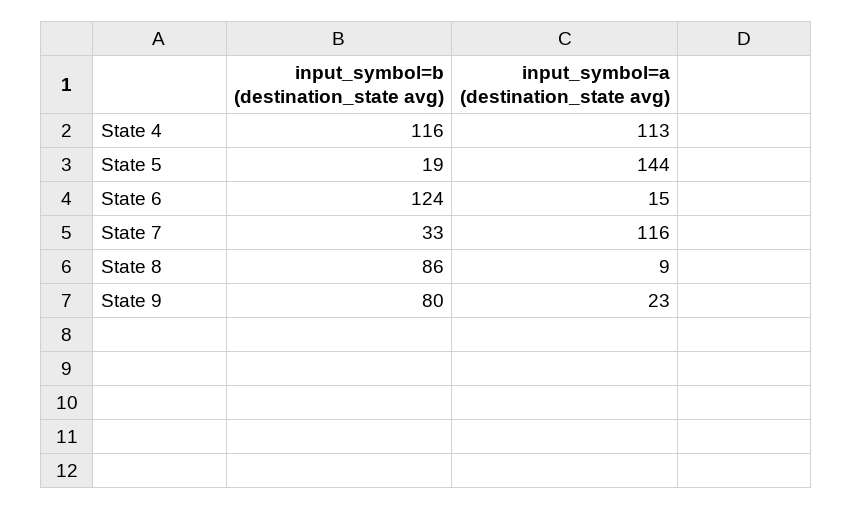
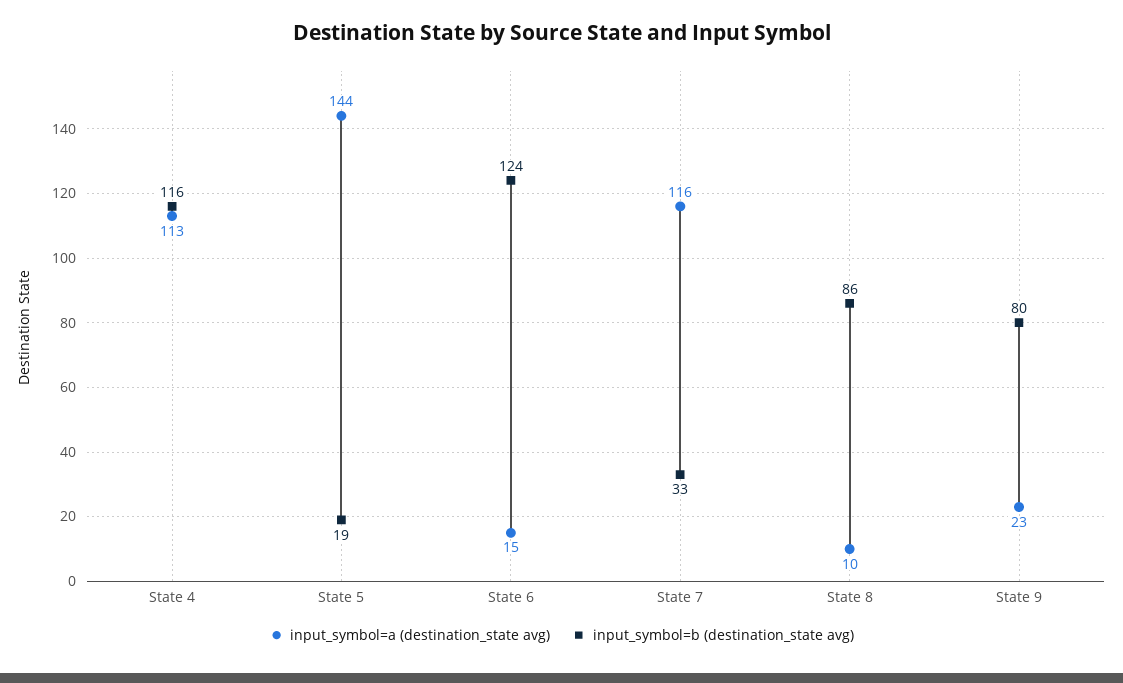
input_symbol=a (destination_state avg), State 8: 9 -> 10

